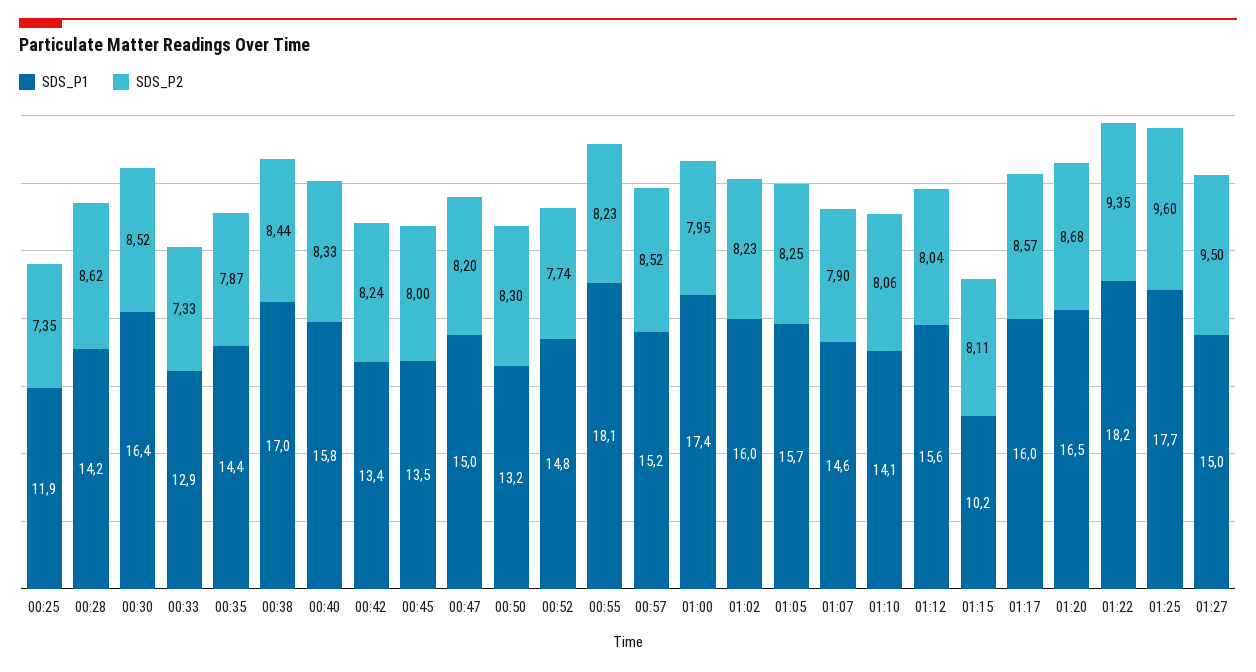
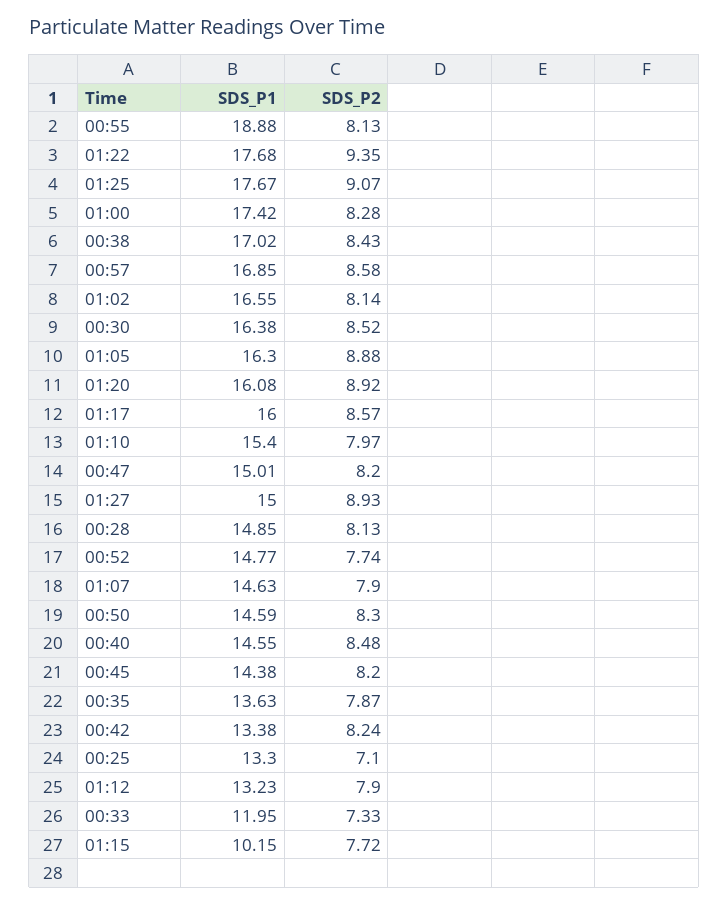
SDS_P1, 00:25: 11.9 -> 13.3
SDS_P2, 00:25: 7.35 -> 7.1
SDS_P1, 00:28: 14.2 -> 14.85
SDS_P2, 00:28: 8.62 -> 8.13
SDS_P1, 00:33: 12.9 -> 11.95
SDS_P1, 00:35: 14.4 -> 13.63
SDS_P2, 00:38: 8.44 -> 8.43
SDS_P1, 00:40: 15.8 -> 14.55
SDS_P2, 00:40: 8.33 -> 8.48
SDS_P1, 00:45: 13.5 -> 14.38
SDS_P2, 00:45: 8 -> 8.2
SDS_P1, 00:50: 13.2 -> 14.59
SDS_P1, 00:55: 18.1 -> 18.88
SDS_P2, 00:55: 8.23 -> 8.13
SDS_P1, 00:57: 15.2 -> 16.85
SDS_P2, 00:57: 8.52 -> 8.58
SDS_P2, 01:00: 7.95 -> 8.28
SDS_P1, 01:02: 16 -> 16.55
SDS_P2, 01:02: 8.23 -> 8.14
SDS_P1, 01:05: 15.7 -> 16.3
SDS_P2, 01:05: 8.25 -> 8.88
SDS_P1, 01:10: 14.1 -> 15.4
SDS_P2, 01:10: 8.06 -> 7.97
SDS_P1, 01:12: 15.6 -> 13.23
SDS_P2, 01:12: 8.04 -> 7.9
SDS_P2, 01:15: 8.11 -> 7.72
SDS_P1, 01:20: 16.5 -> 16.08
SDS_P2, 01:20: 8.68 -> 8.92
SDS_P1, 01:22: 18.2 -> 17.68
SDS_P2, 01:25: 9.6 -> 9.07
SDS_P2, 01:27: 9.5 -> 8.93

